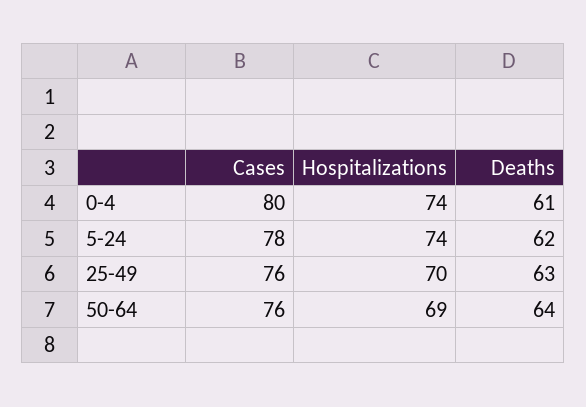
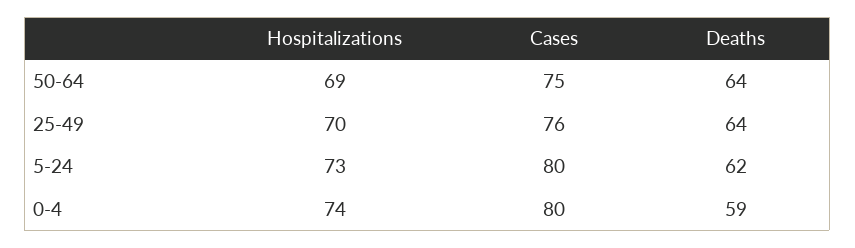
Deaths, 0-4: 61 -> 59
Cases, 5-24: 78 -> 80
Hospitalizations, 5-24: 74 -> 73
Deaths, 25-49: 63 -> 64
Cases, 50-64: 76 -> 75

